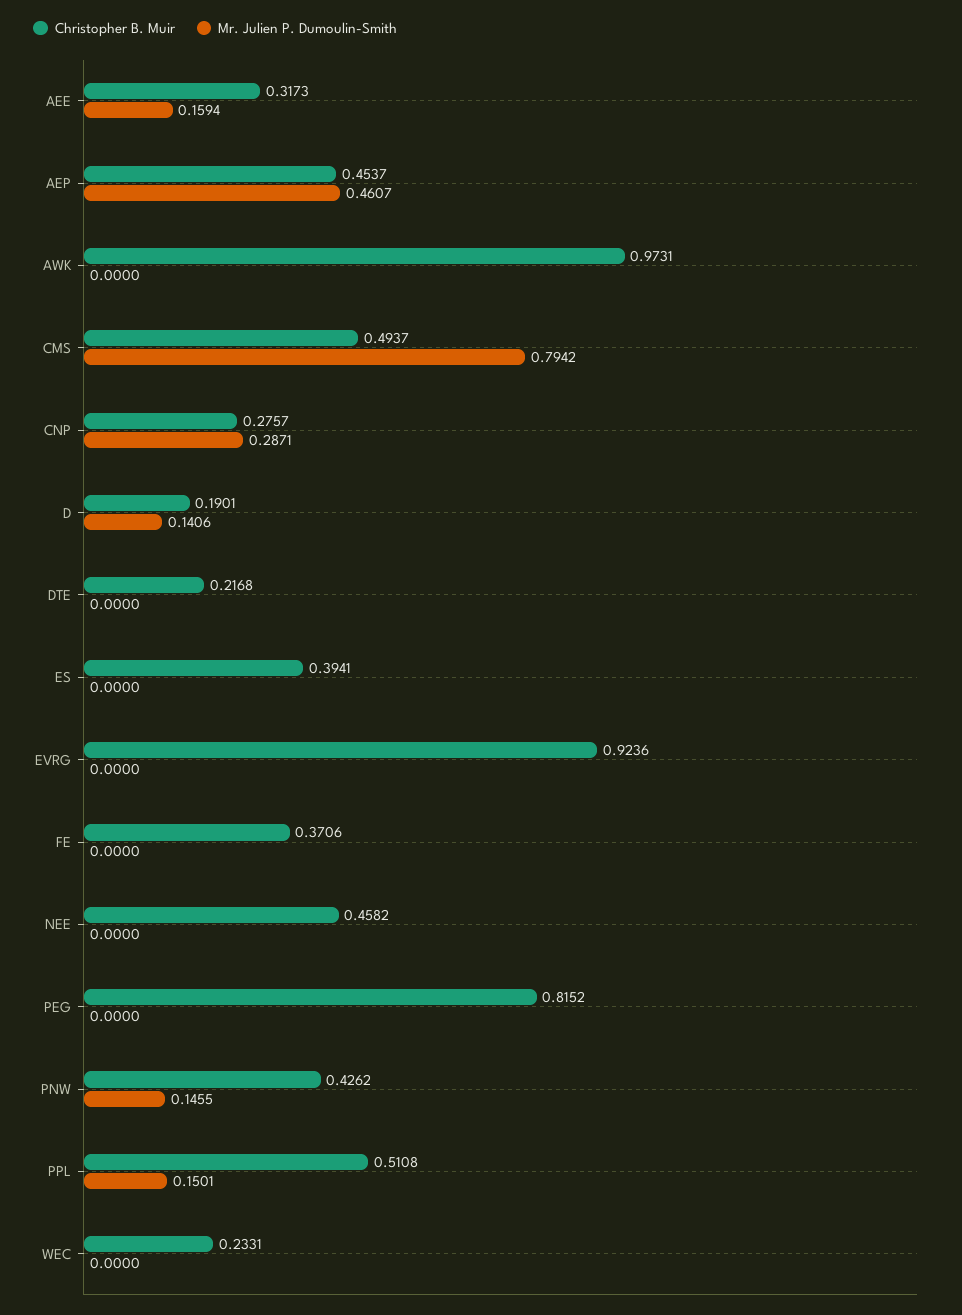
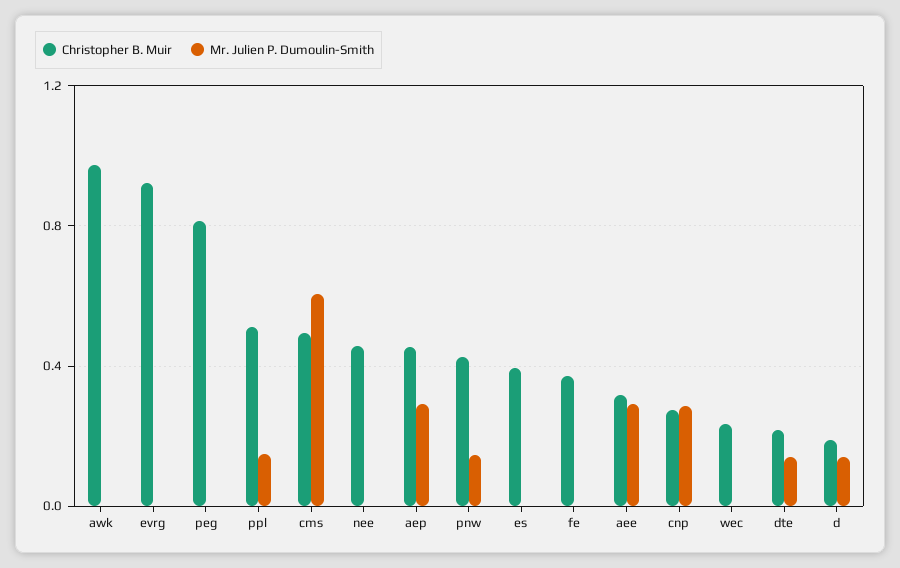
Mr. Julien P. Dumoulin-Smith, AEE: 0.1594 -> 0.3
Mr. Julien P. Dumoulin-Smith, AEP: 0.4607 -> 0.3
Mr. Julien P. Dumoulin-Smith, CMS: 0.7942 -> 0.6
Mr. Julien P. Dumoulin-Smith, DTE: 0 -> 0.15

